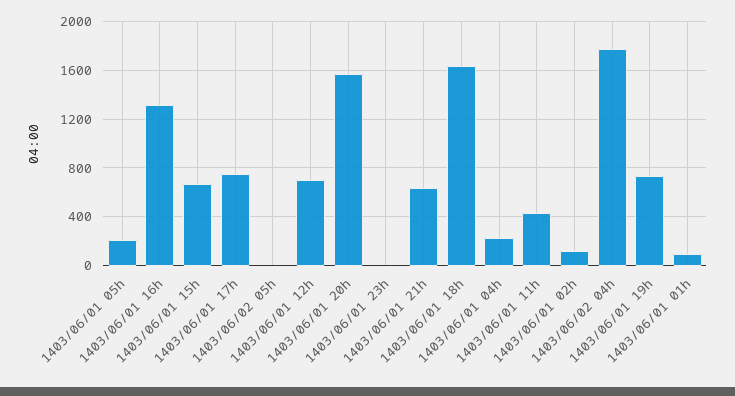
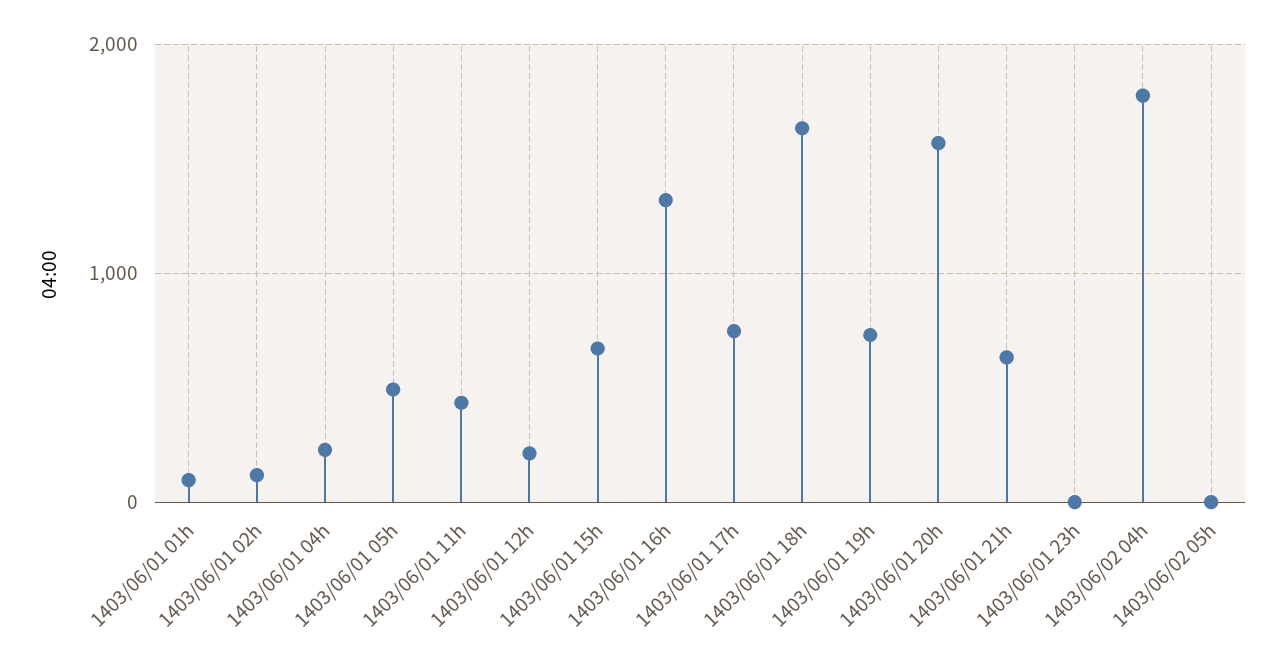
1403/06/01 05h: 200 -> 500
1403/06/01 12h: 700 -> 200

